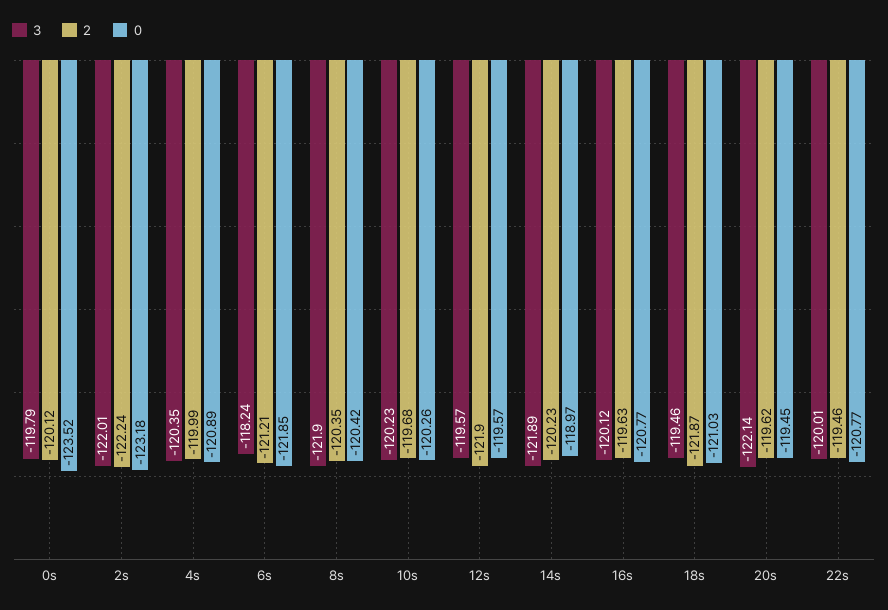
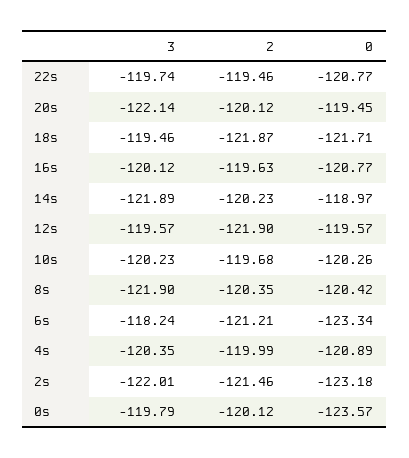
0, 0s: -123.52 -> -123.57
2, 2s: -122.24 -> -121.46
0, 6s: -121.85 -> -123.34
0, 18s: -121.03 -> -121.71
2, 20s: -119.62 -> -120.12
3, 22s: -120.01 -> -119.74

